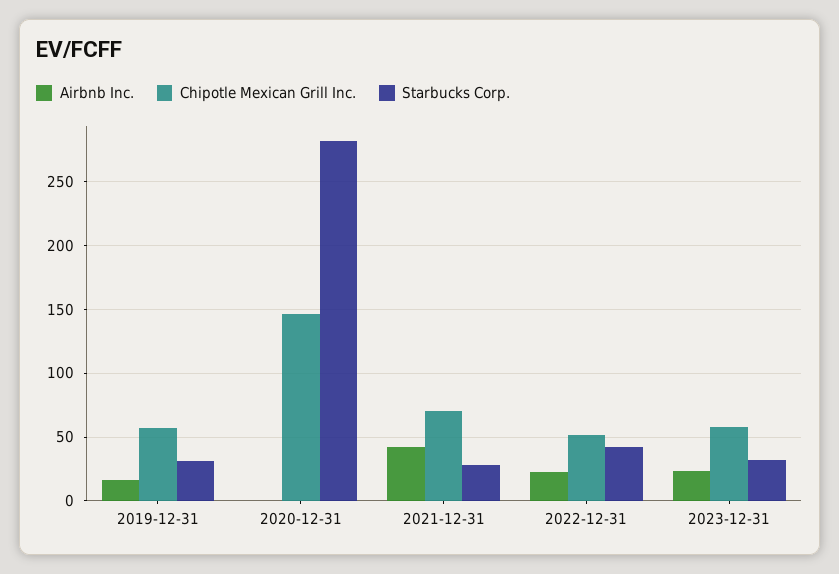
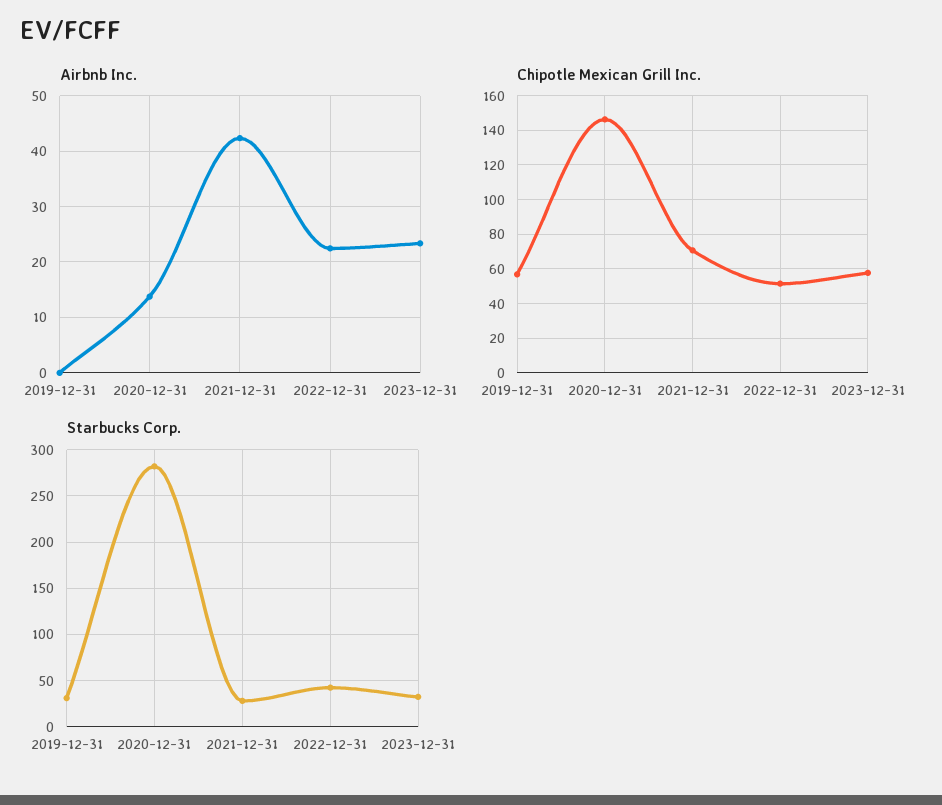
Airbnb Inc., 2019-12-31: 15 -> 0
Airbnb Inc., 2020-12-31: 0 -> 14

